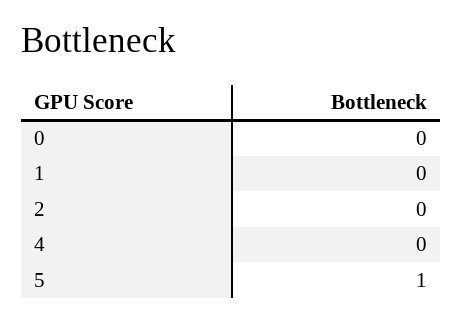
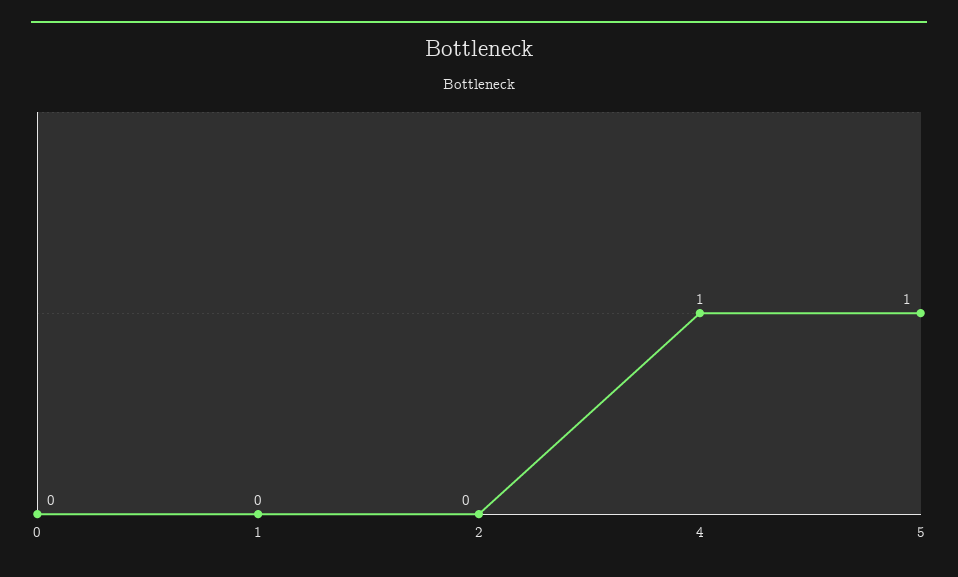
4: 0 -> 1

